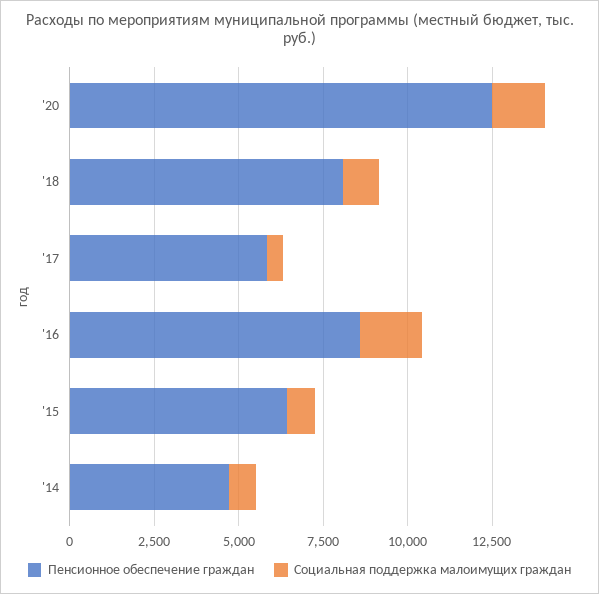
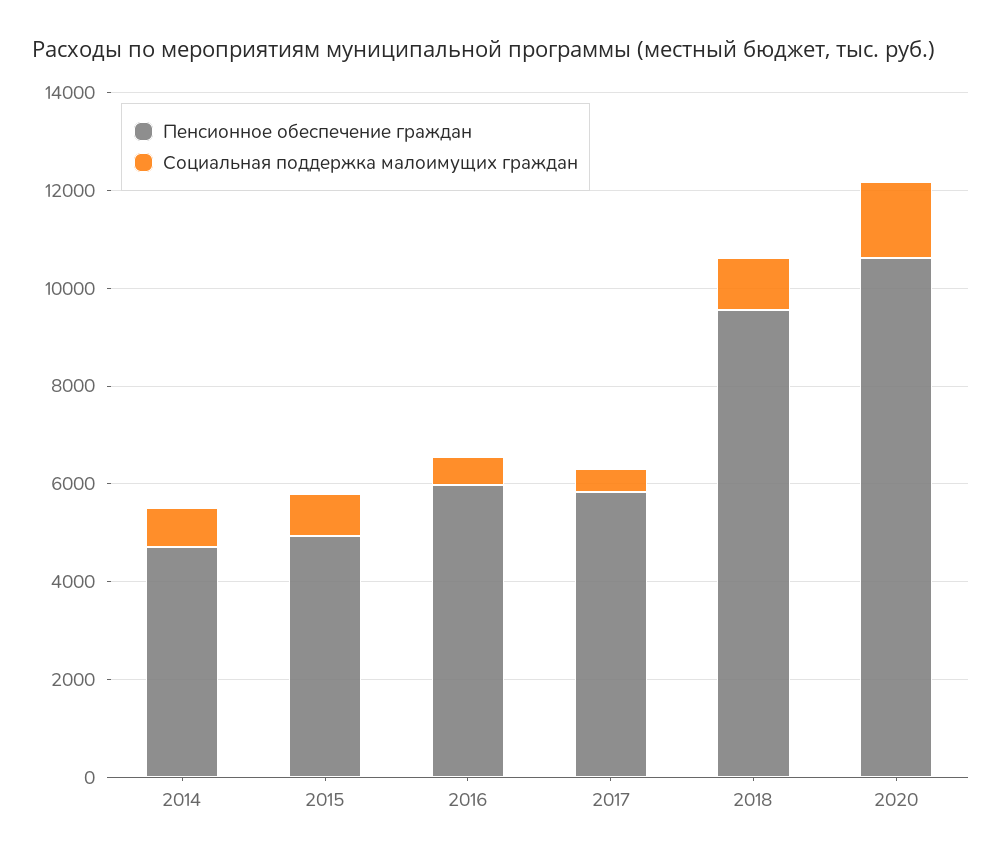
Пенсионное обеспечение граждан, '20: 12500 -> 10500
Пенсионное обеспечение граждан, '18: 8000 -> 9500
Пенсионное обеспечение граждан, '16: 8500 -> 6000
Социальная поддержка малоимущих граждан, '16: 2000 -> 500
Пенсионное обеспечение граждан, '15: 6500 -> 5000

